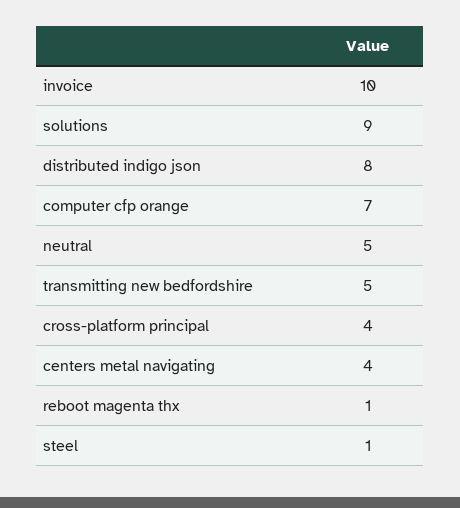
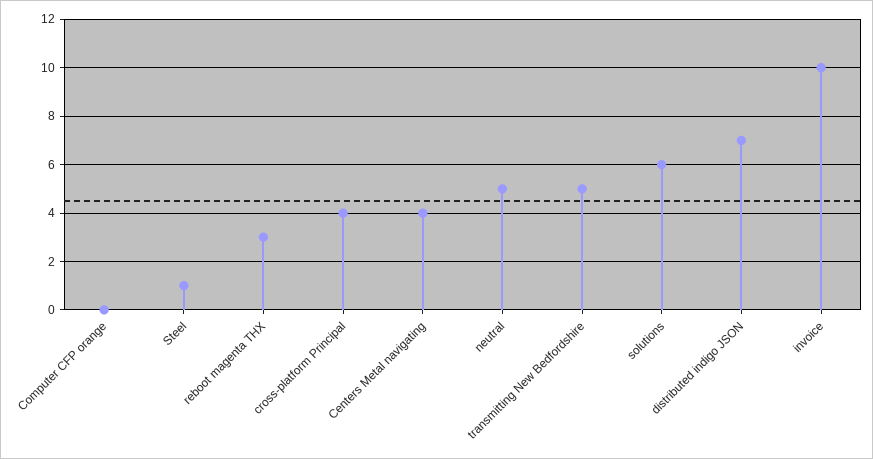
solutions: 9 -> 6
distributed indigo json: 8 -> 7
computer cfp orange: 7 -> 0
reboot magenta thx: 1 -> 3

